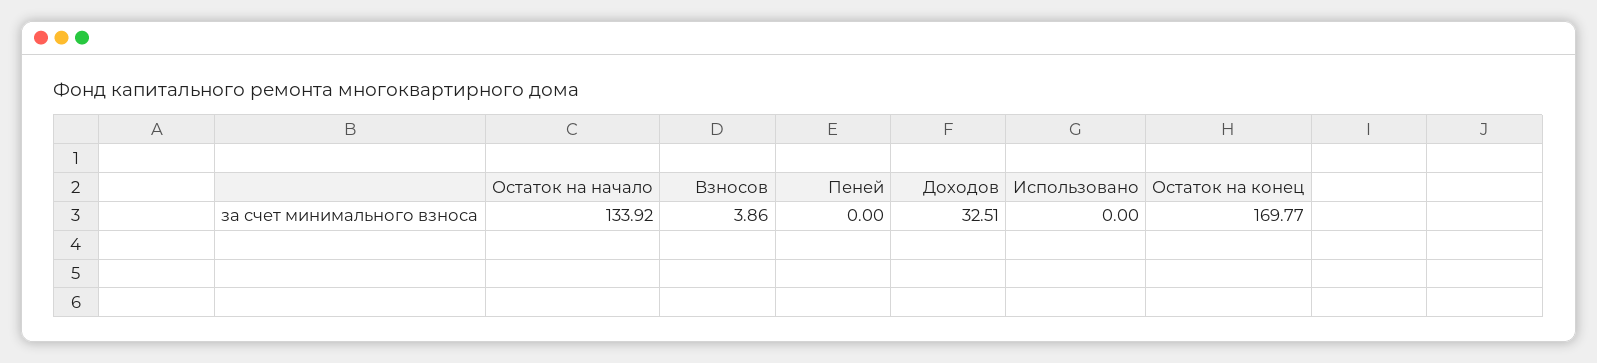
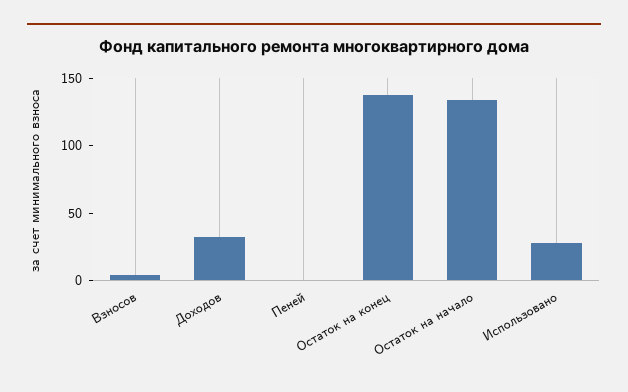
Использовано: 0 -> 30
Остаток на конец: 169.77 -> 140

